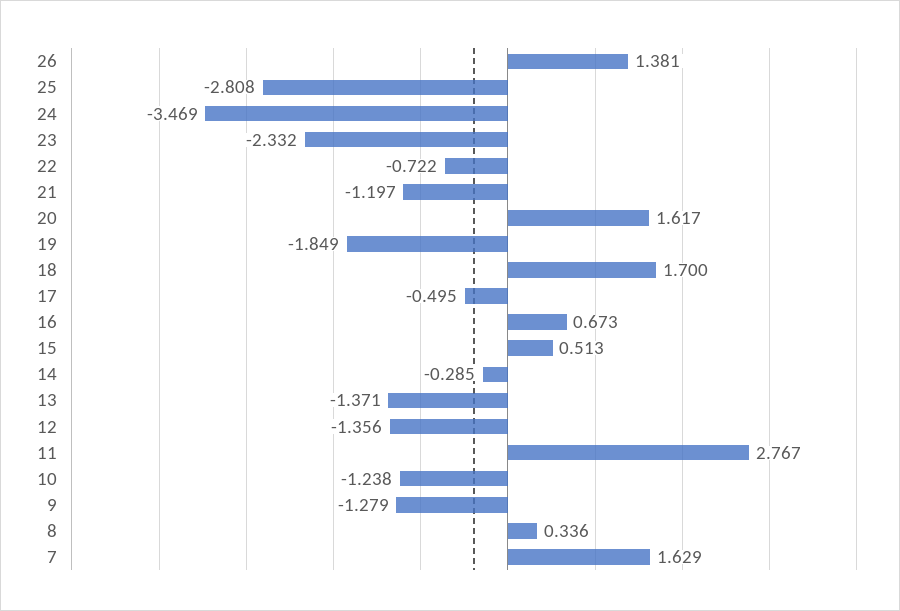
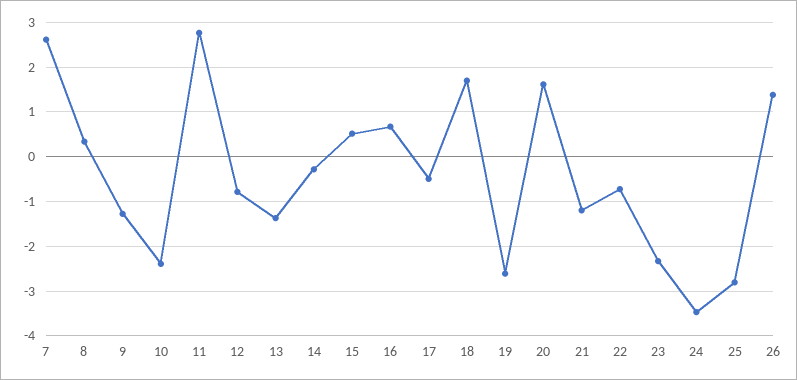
19: -1.849 -> -2.6
12: -1.356 -> -0.8
10: -1.238 -> -2.4
7: 1.629 -> 2.6

